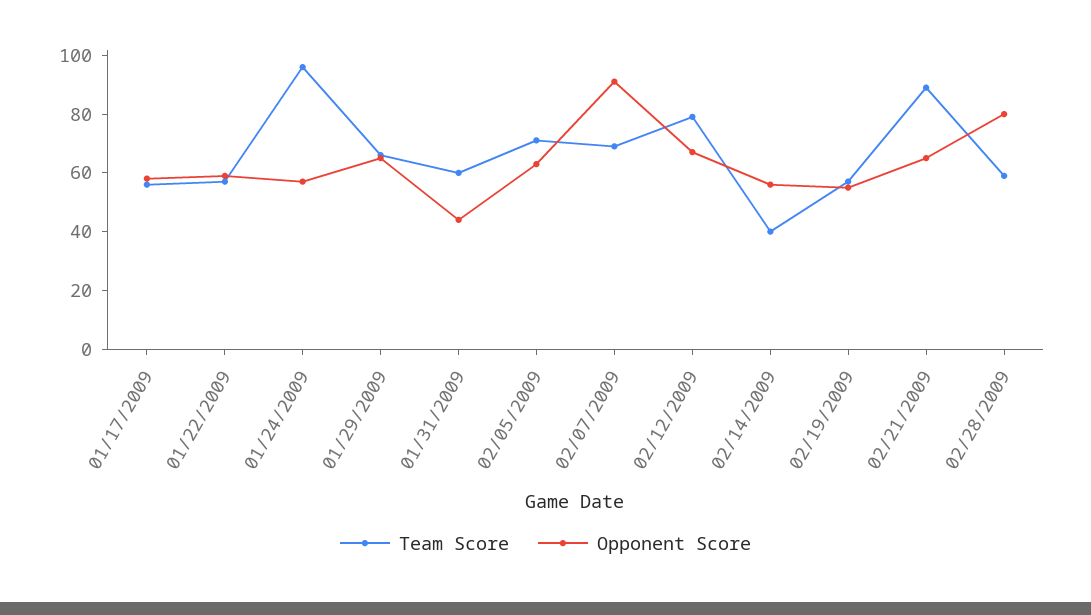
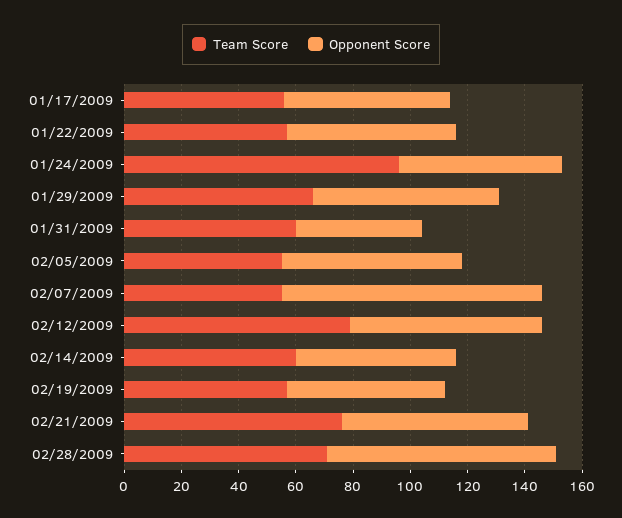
Team Score, 02/05/2009: 70 -> 55
Team Score, 02/07/2009: 70 -> 55
Team Score, 02/14/2009: 40 -> 60
Team Score, 02/21/2009: 90 -> 75
Team Score, 02/28/2009: 60 -> 70

